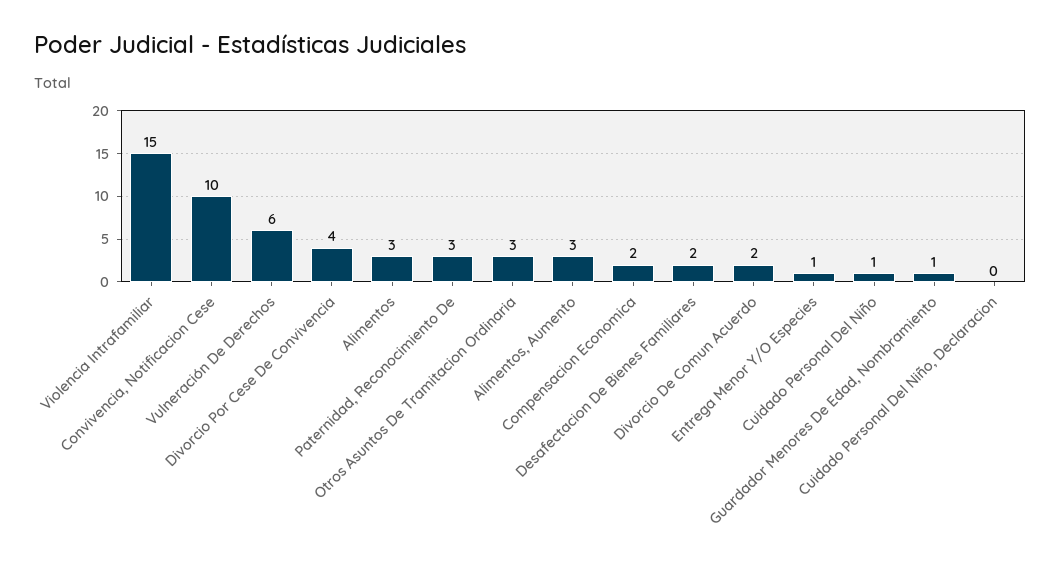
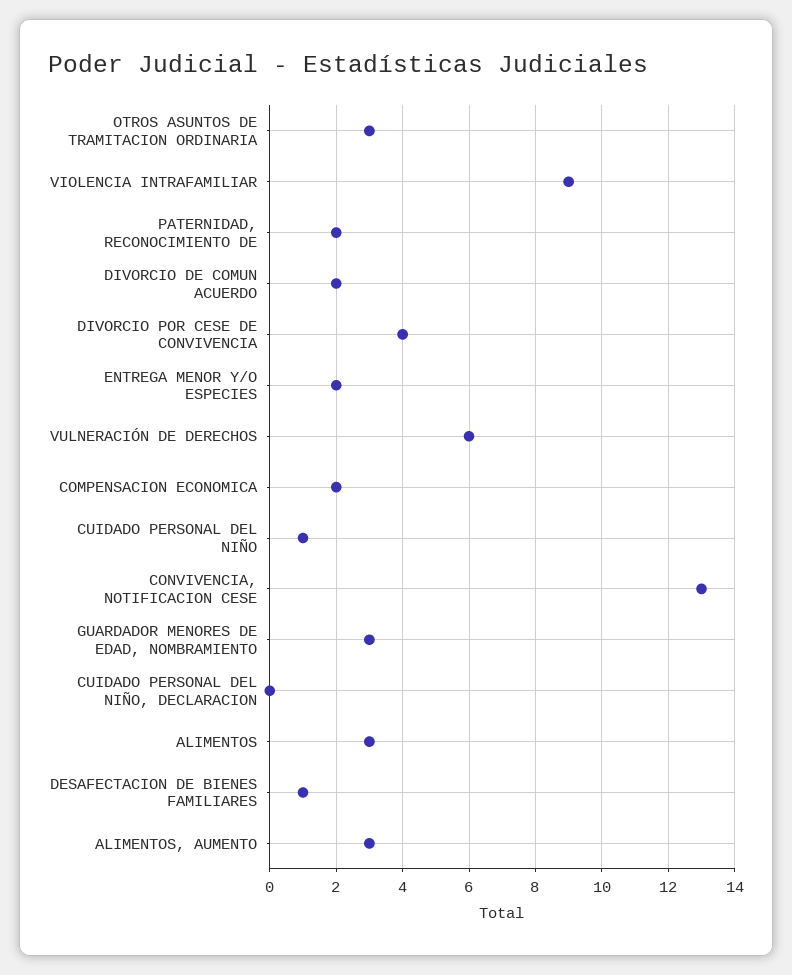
Violencia Intrafamiliar: 15 -> 9
Convivencia, Notificacion Cese: 10 -> 13
Paternidad, Reconocimiento De: 3 -> 2
Desafectacion De Bienes Familiares: 2 -> 1
Entrega Menor Y/O Especies: 1 -> 2
Guardador Menores De Edad, Nombramiento: 1 -> 3

